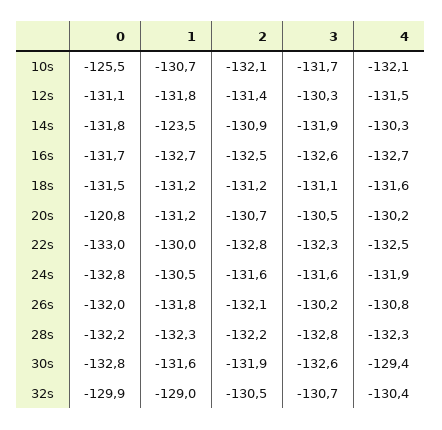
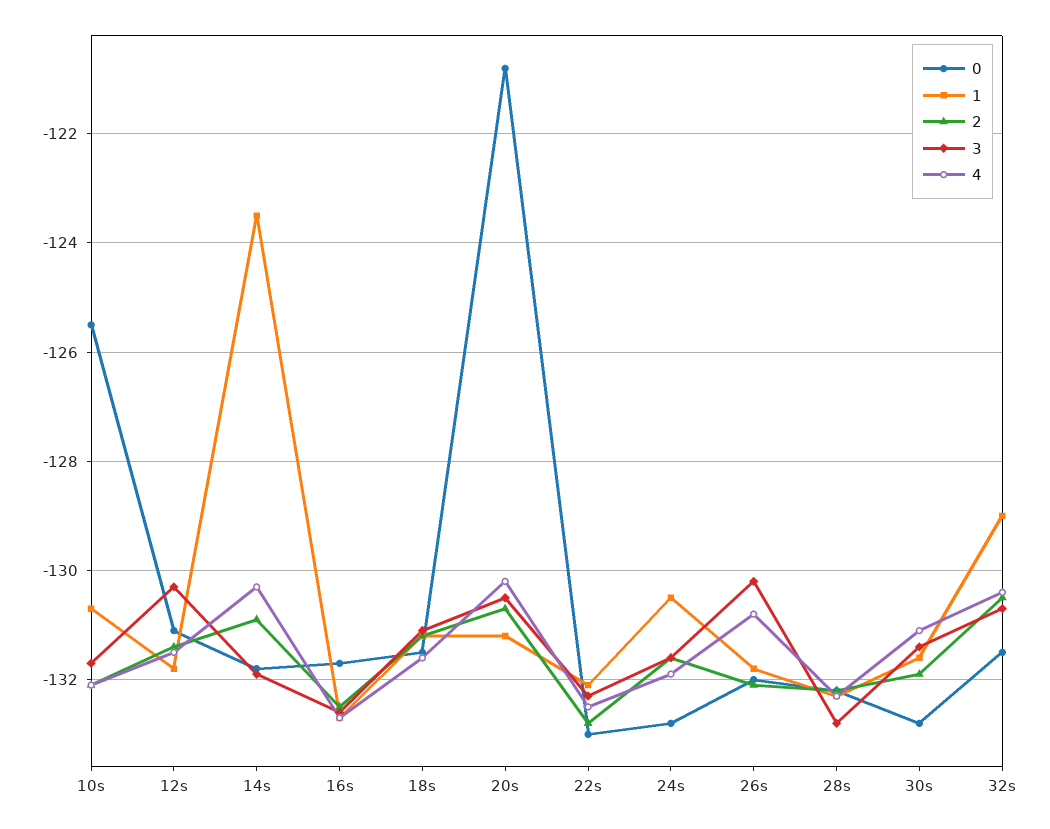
1, 22s: -130 -> -132
3, 30s: -132.6 -> -131.5
4, 30s: -129.4 -> -131
0, 32s: -129.9 -> -131.5

